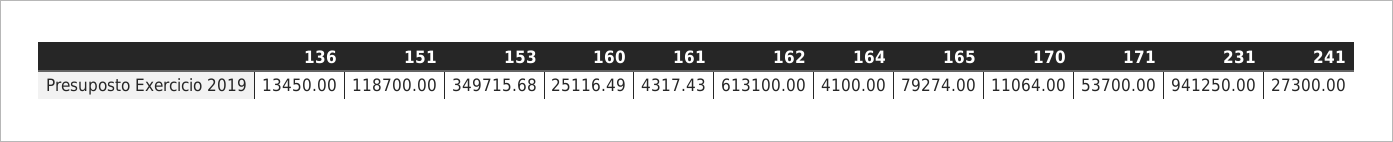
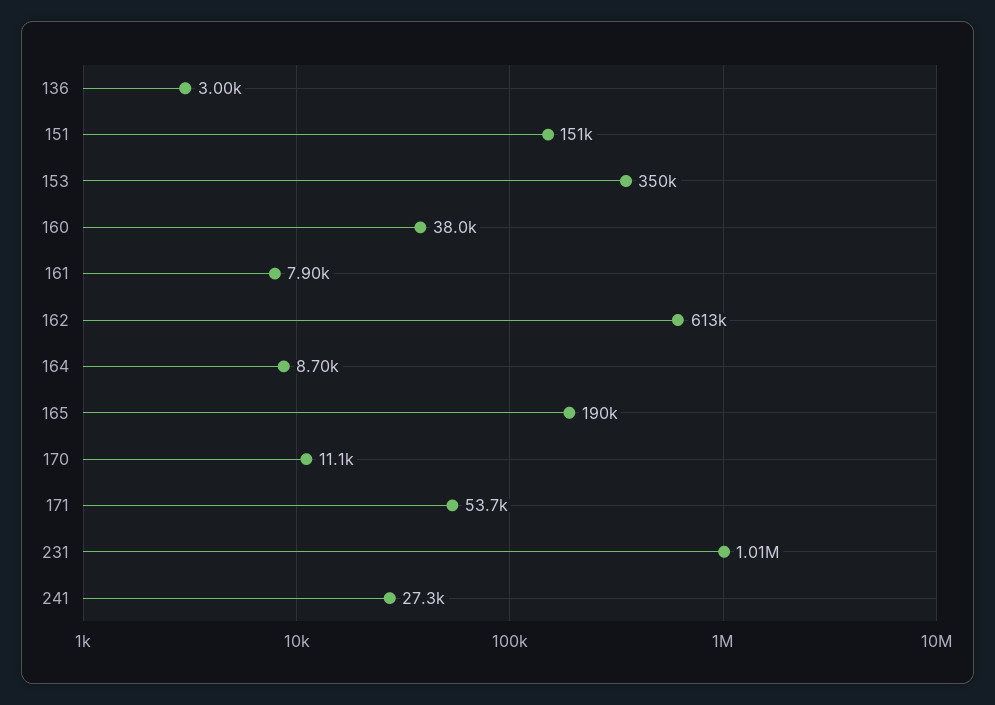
136: 13450 -> 3000
151: 118700 -> 151000
160: 25116.49 -> 38000
161: 4317.43 -> 7900
164: 4100 -> 8700
165: 79274 -> 190000
231: 941250 -> 1010000

